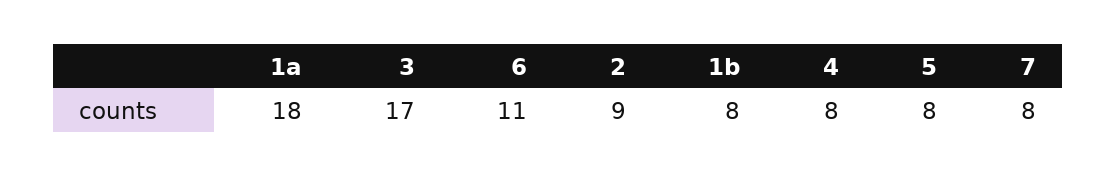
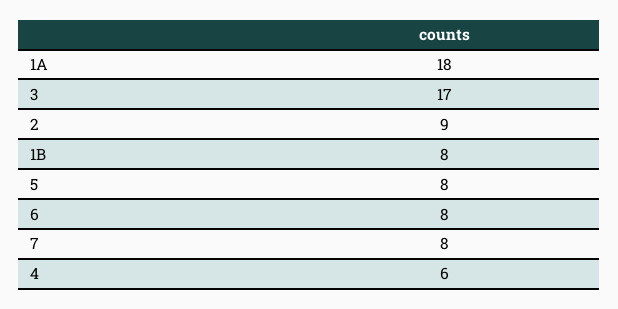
6: 11 -> 8
4: 8 -> 6

